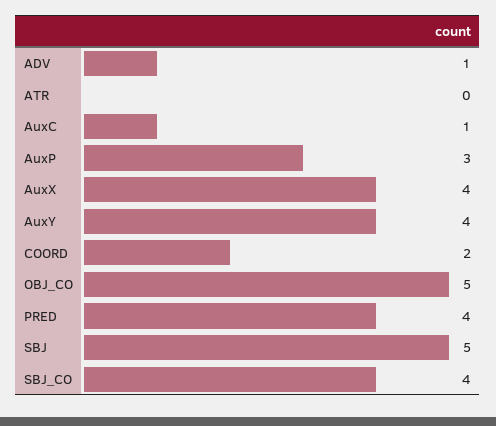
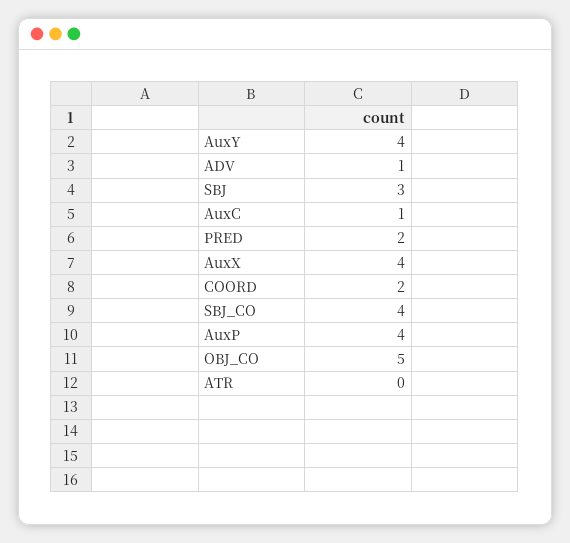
AuxP: 3 -> 4
PRED: 4 -> 2
SBJ: 5 -> 3

